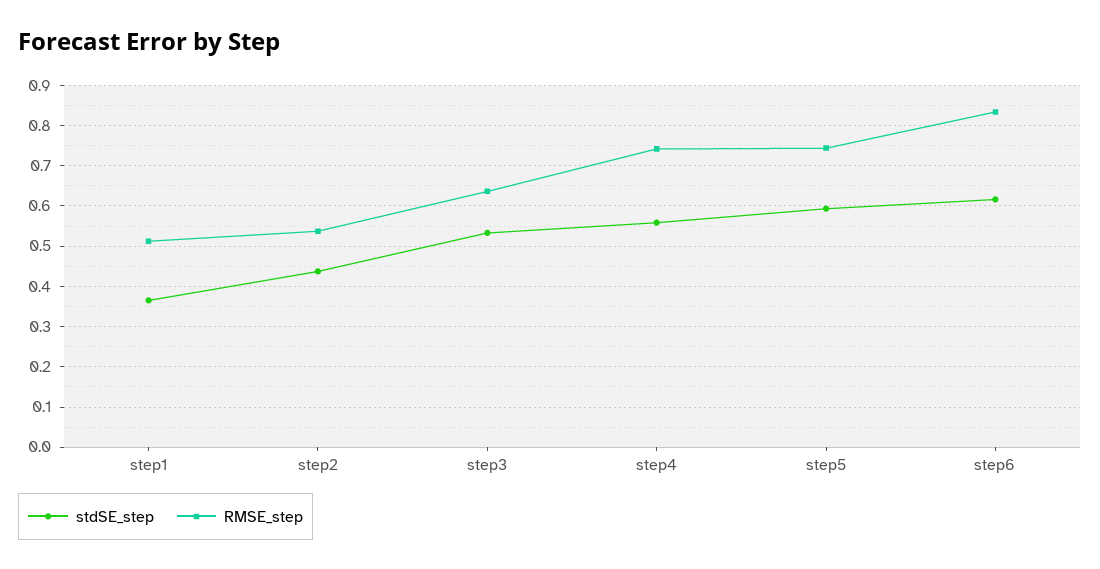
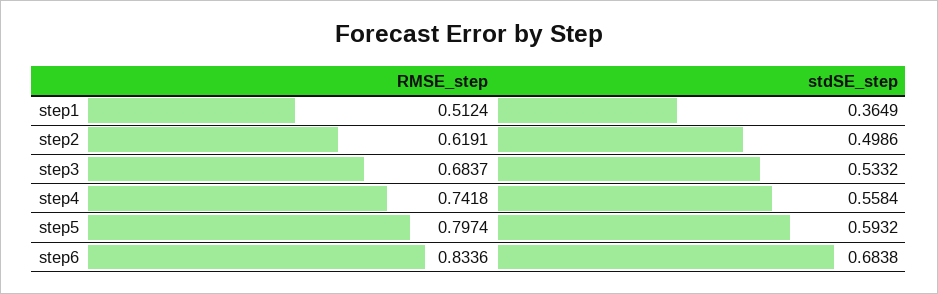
stdSE_step, step2: 0.44 -> 0.4986
RMSE_step, step2: 0.54 -> 0.6191
RMSE_step, step3: 0.64 -> 0.6837
RMSE_step, step5: 0.74 -> 0.7974
stdSE_step, step6: 0.62 -> 0.6838

